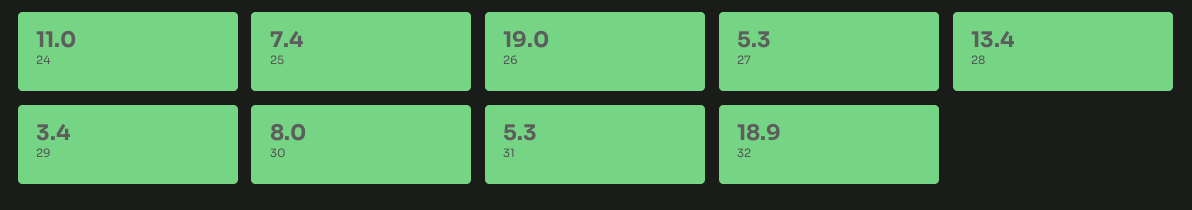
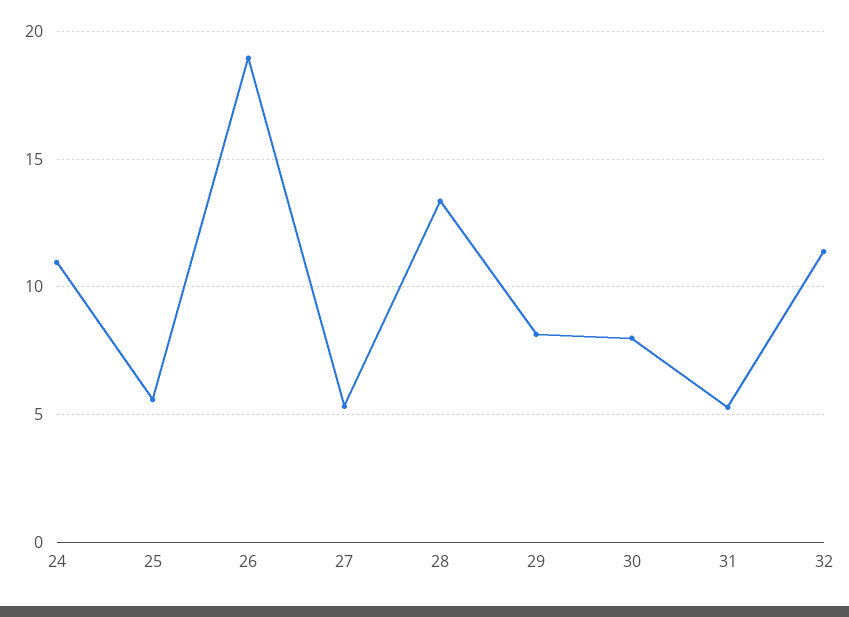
25: 7.4 -> 5.5
29: 3.4 -> 8
32: 18.9 -> 11.5

